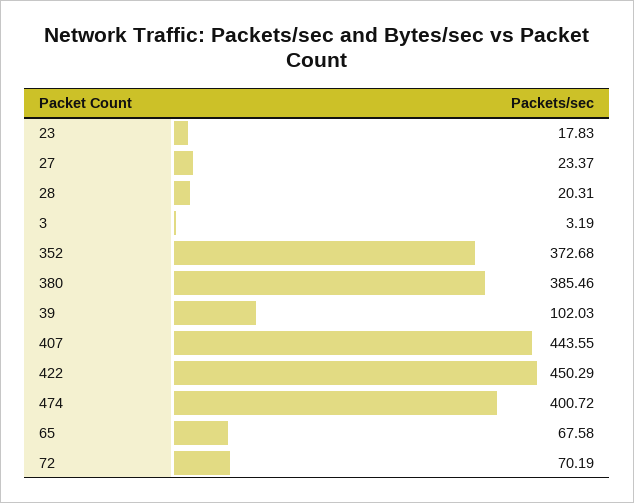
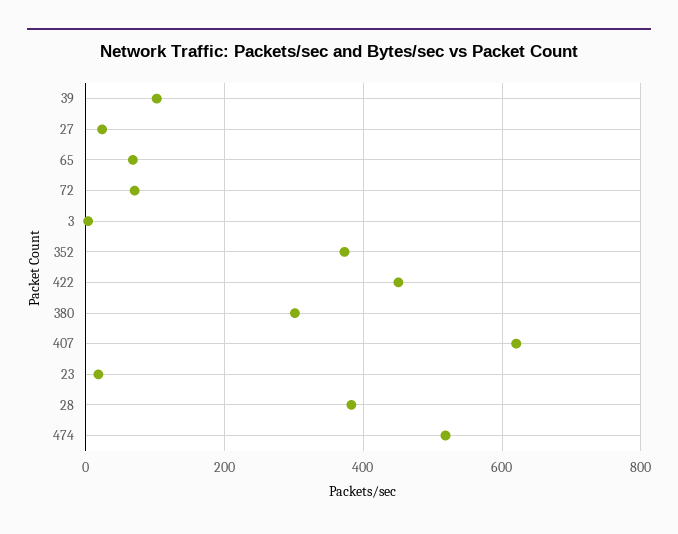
28: 20.31 -> 380
380: 385.46 -> 300
407: 443.55 -> 620
474: 400.72 -> 520

